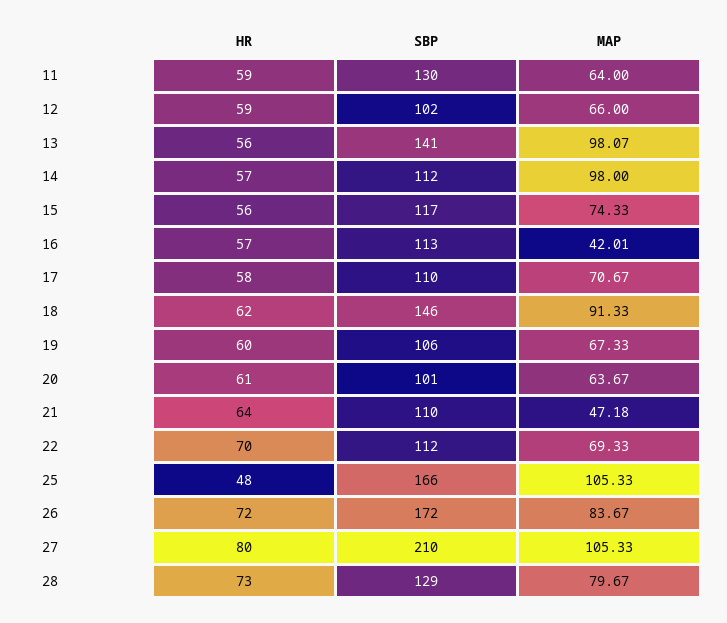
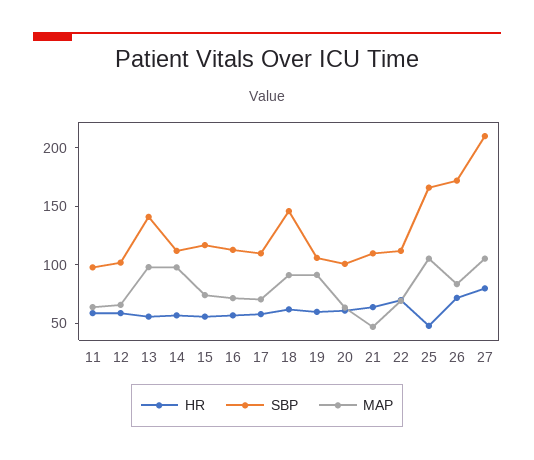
SBP, 11: 130 -> 100
MAP, 16: 42.01 -> 70
MAP, 19: 67.33 -> 90
HR, 28: 73 -> none
SBP, 28: 129 -> none
MAP, 28: 79.67 -> none

